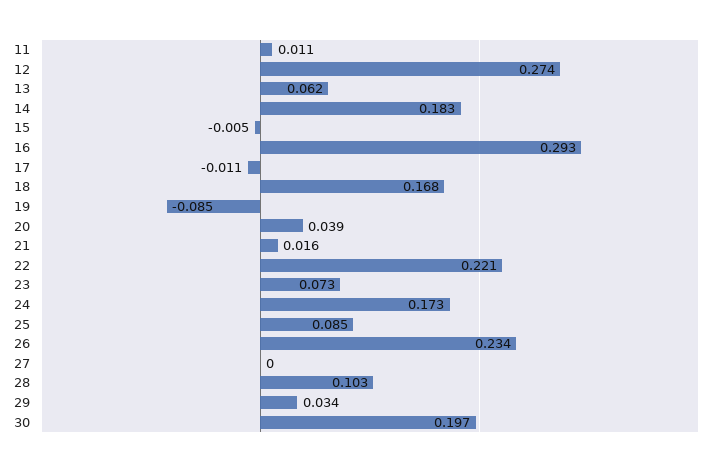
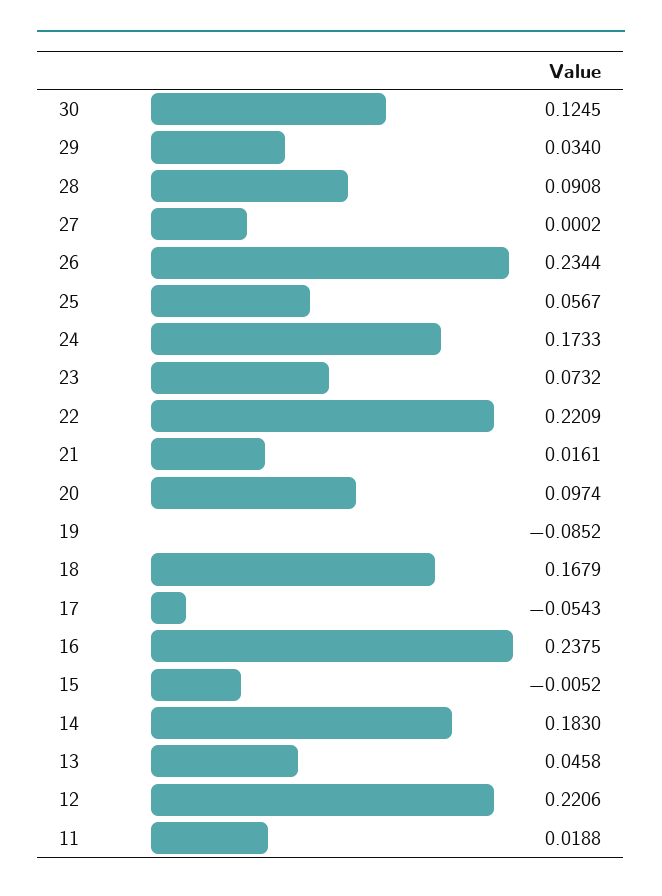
11: 0.011 -> 0.0188
12: 0.274 -> 0.2206
13: 0.062 -> 0.0458
16: 0.293 -> 0.2375
17: -0.011 -> -0.0543
20: 0.039 -> 0.0974
25: 0.085 -> 0.0567
28: 0.103 -> 0.0908
30: 0.197 -> 0.1245

